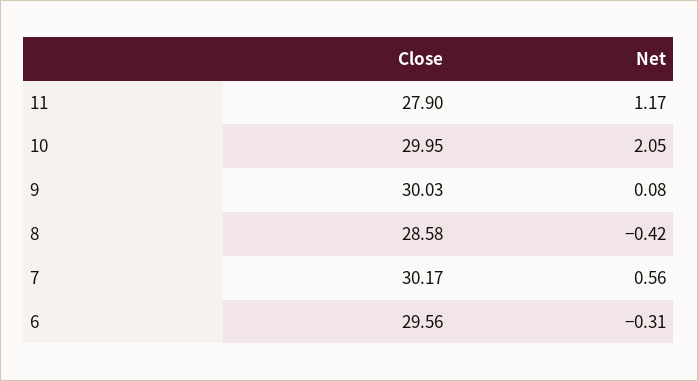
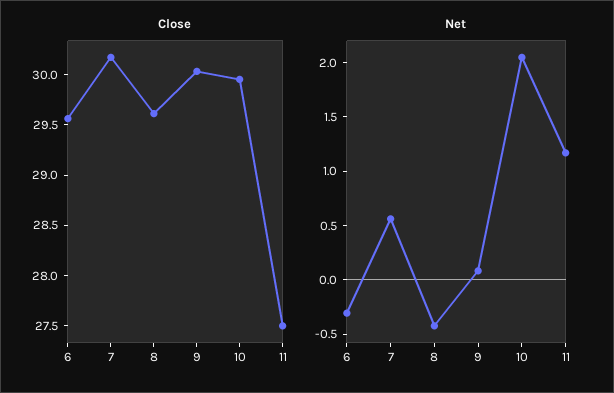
Close, 11: 27.9 -> 27.5
Close, 8: 28.58 -> 29.6

